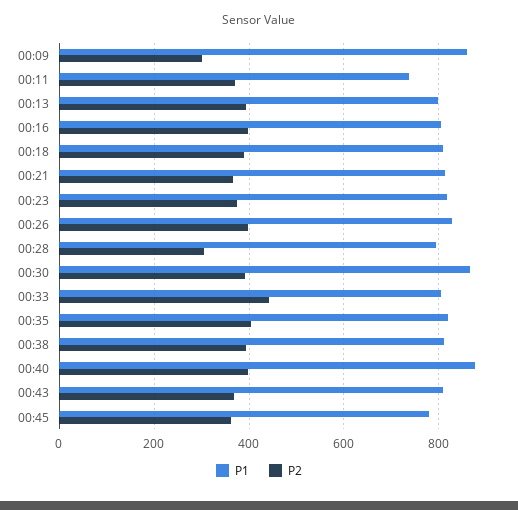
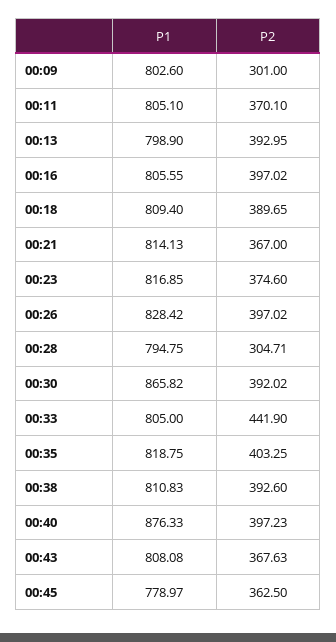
P1, 00:09: 860 -> 802.6
P1, 00:11: 740 -> 805.1

